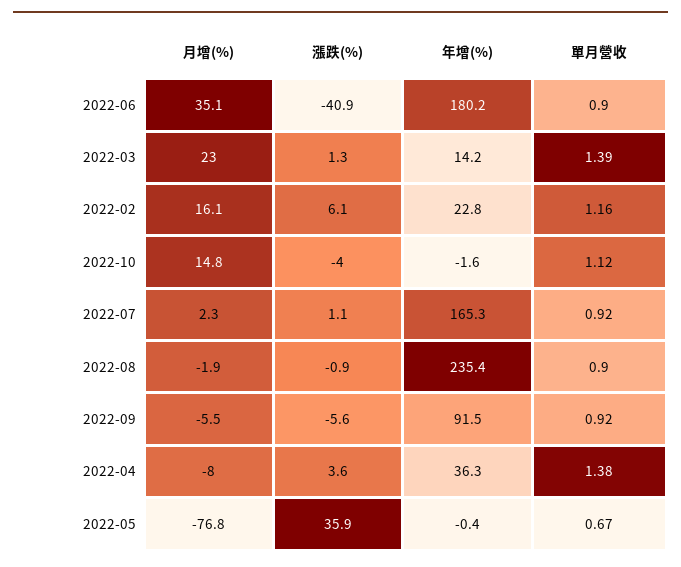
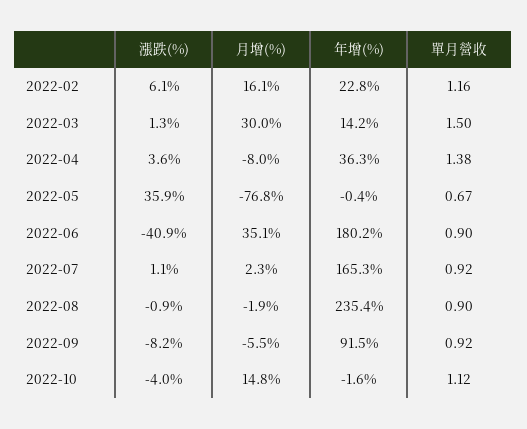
月增(%), 2022-03: 23 -> 30
單月營收, 2022-03: 1.39 -> 1.5
漲跌(%), 2022-09: -5.6 -> -8.2

